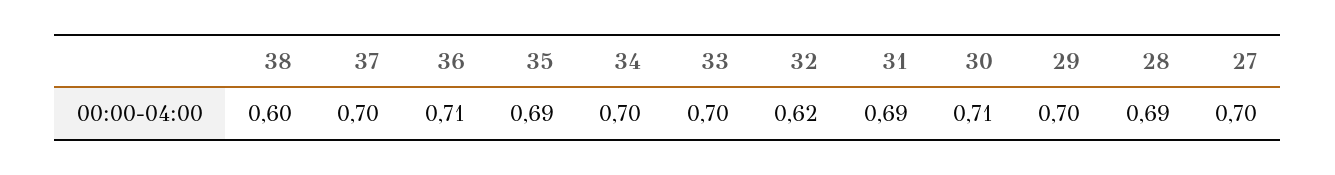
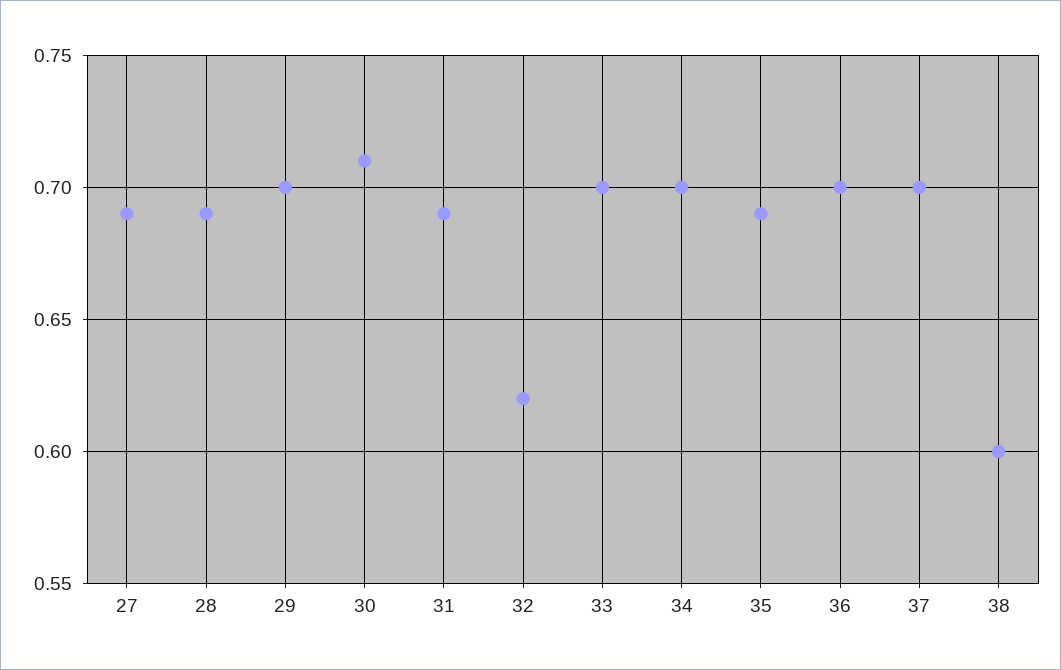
36: 0.71 -> 0.7
27: 0.7 -> 0.69

